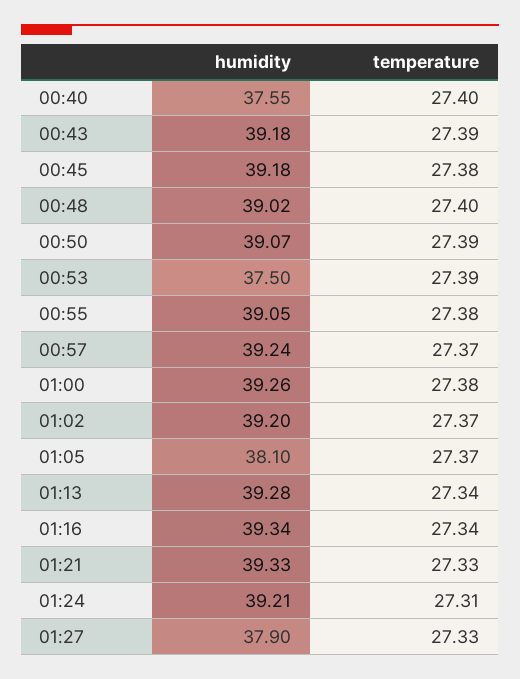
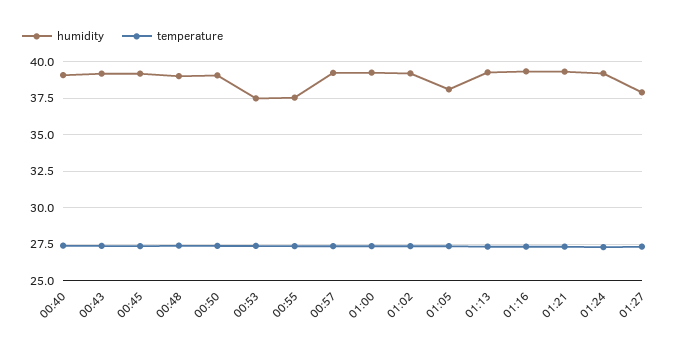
humidity, 00:40: 37.55 -> 39
humidity, 00:55: 39.05 -> 37.5

